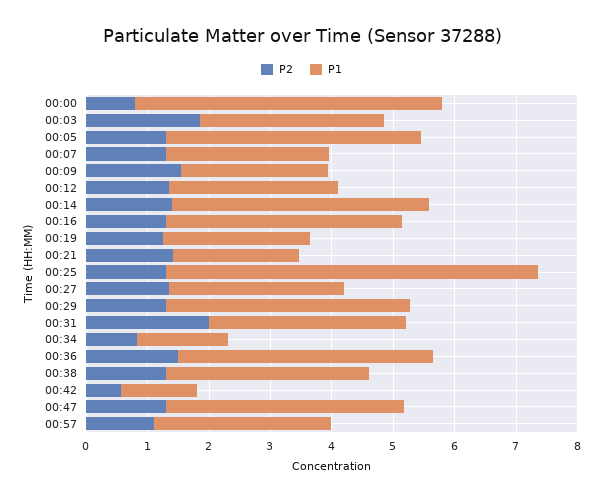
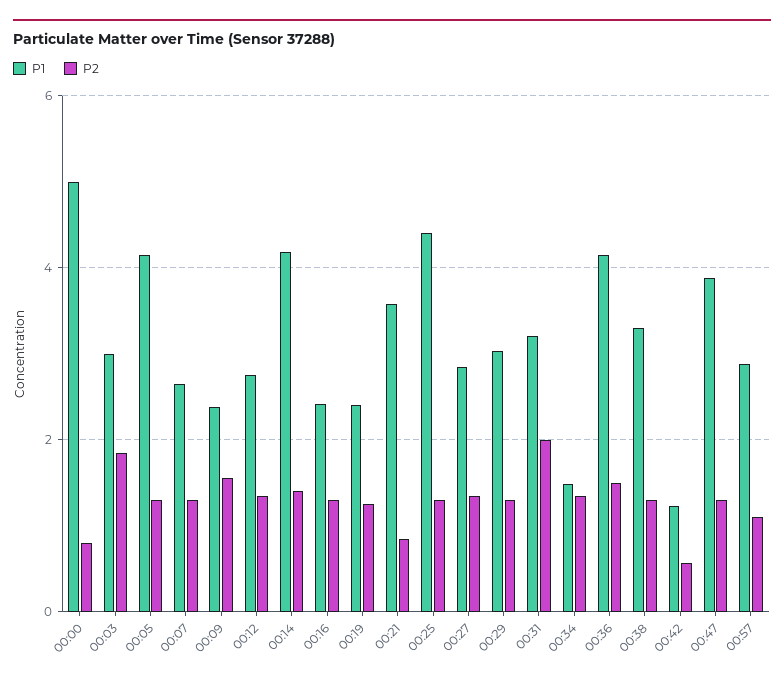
P1, 00:16: 3.8 -> 2.4
P2, 00:21: 1.4 -> 0.8
P1, 00:21: 2 -> 3.6
P1, 00:25: 6 -> 4.4
P1, 00:29: 4 -> 3
P2, 00:34: 0.8 -> 1.4

